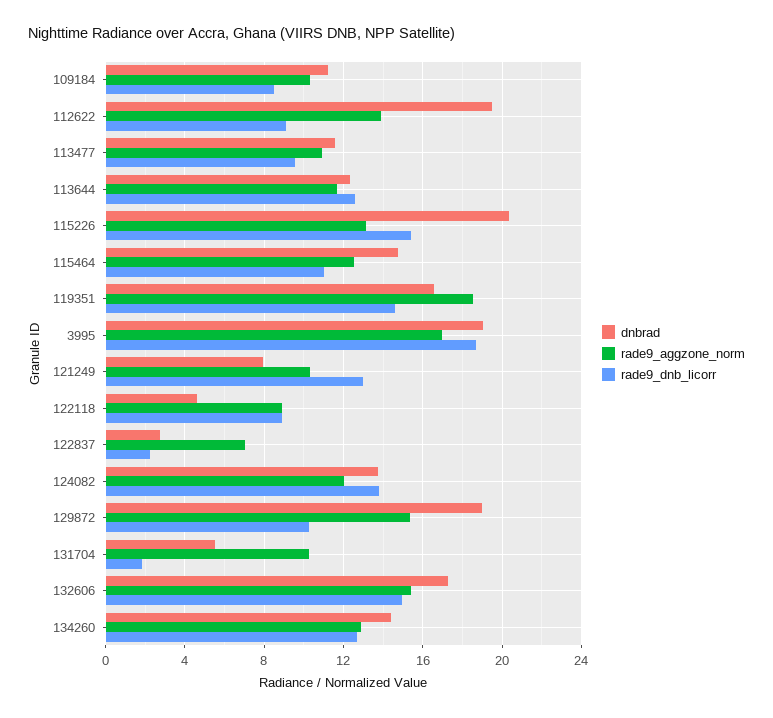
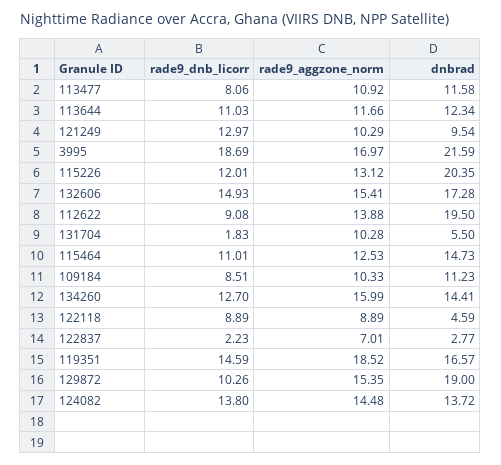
rade9_dnb_licorr, 113477: 9.5 -> 8.06
rade9_dnb_licorr, 113644: 12.5 -> 11.03
rade9_dnb_licorr, 115226: 15.5 -> 12.01
dnbrad, 3995: 19 -> 21.59
dnbrad, 121249: 8 -> 9.54
rade9_aggzone_norm, 124082: 12 -> 14.48
rade9_aggzone_norm, 134260: 13 -> 15.99

